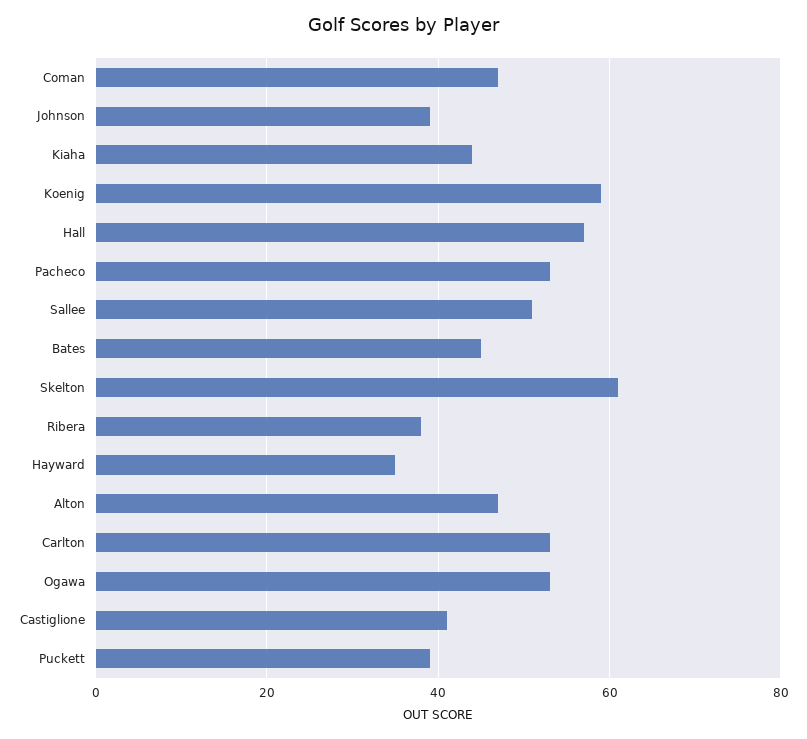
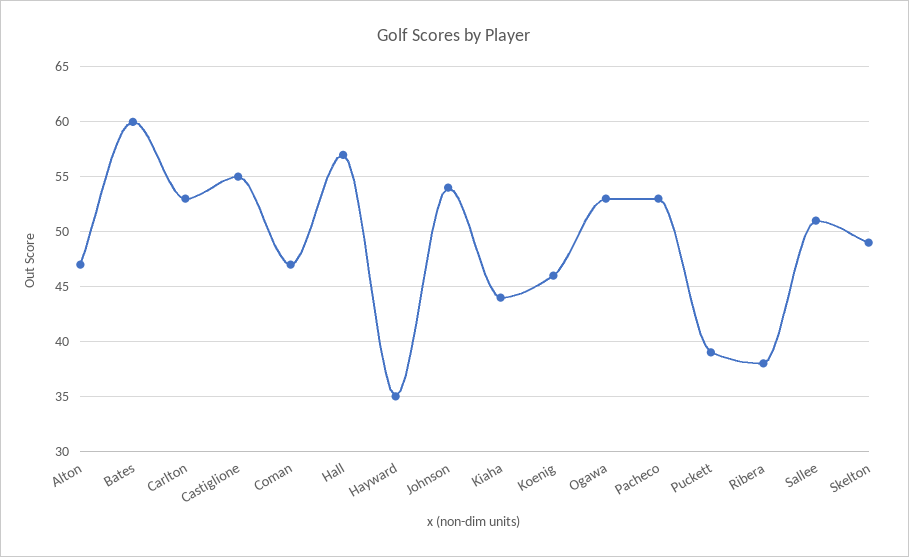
Johnson: 40 -> 54
Koenig: 60 -> 46
Bates: 45 -> 60
Skelton: 60 -> 49
Castiglione: 40 -> 55

